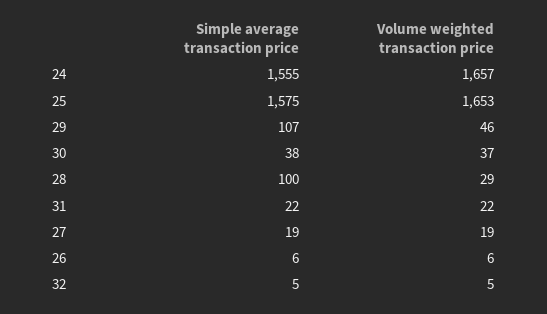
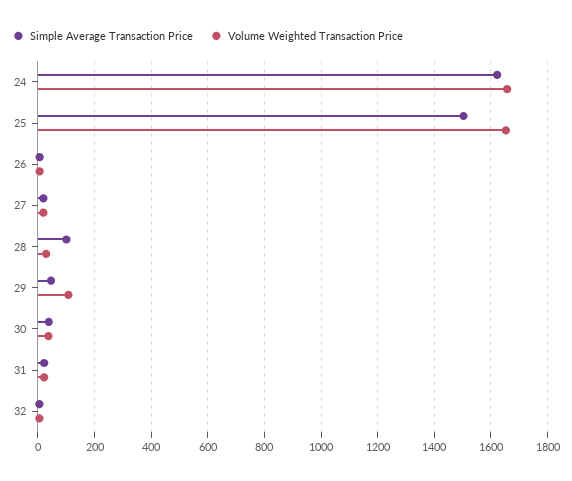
Simple average transaction price, 24: 1555 -> 1625
Simple average transaction price, 25: 1575 -> 1500
Simple average transaction price, 29: 107 -> 50
Volume weighted transaction price, 29: 46 -> 100

